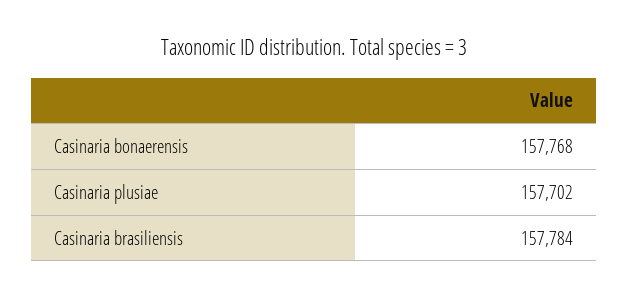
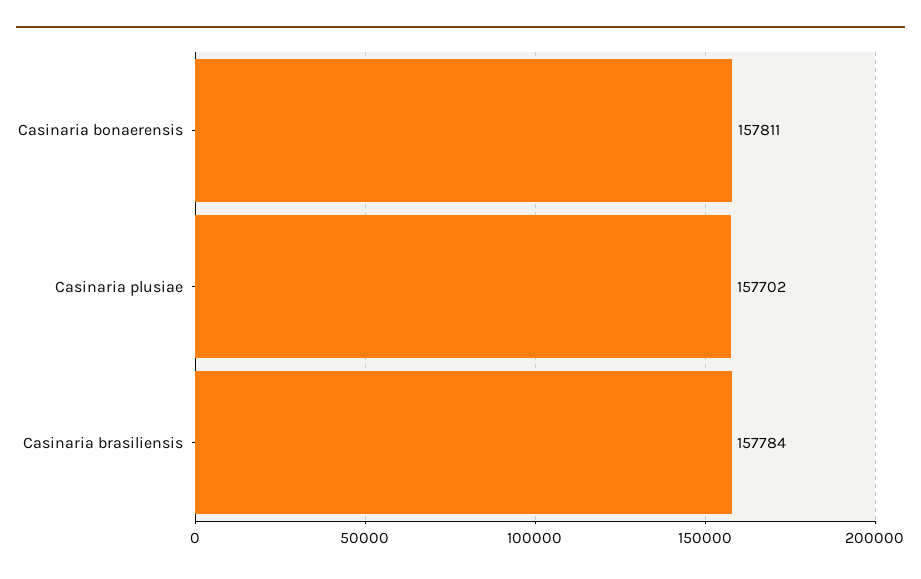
Casinaria bonaerensis: 157768 -> 157811

